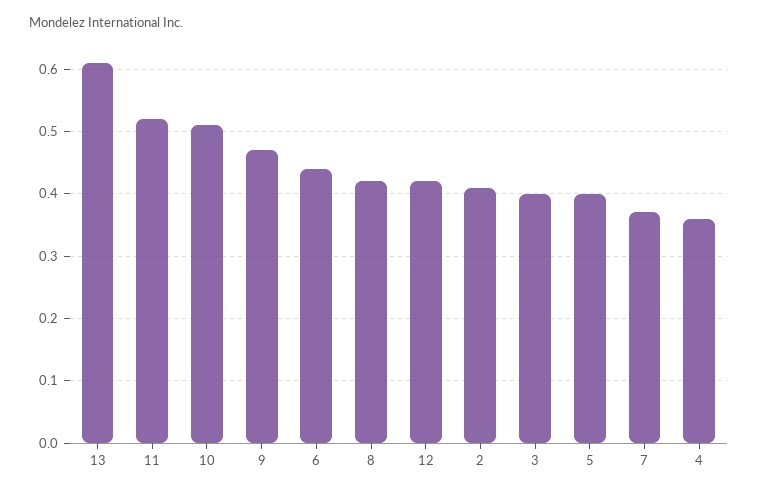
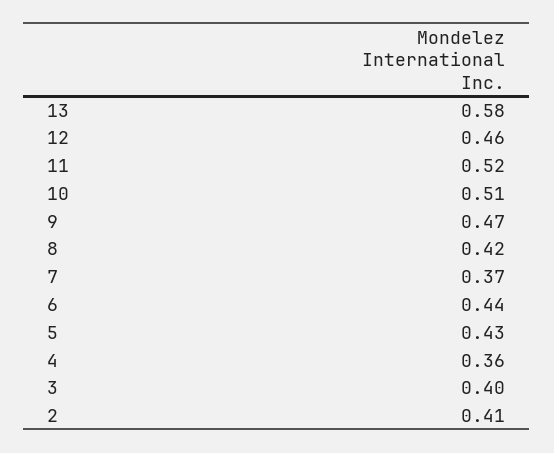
13: 0.61 -> 0.58
12: 0.42 -> 0.46
5: 0.4 -> 0.43

